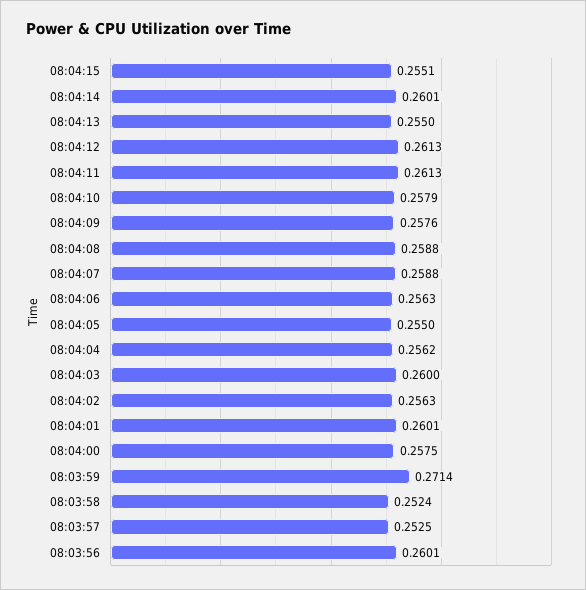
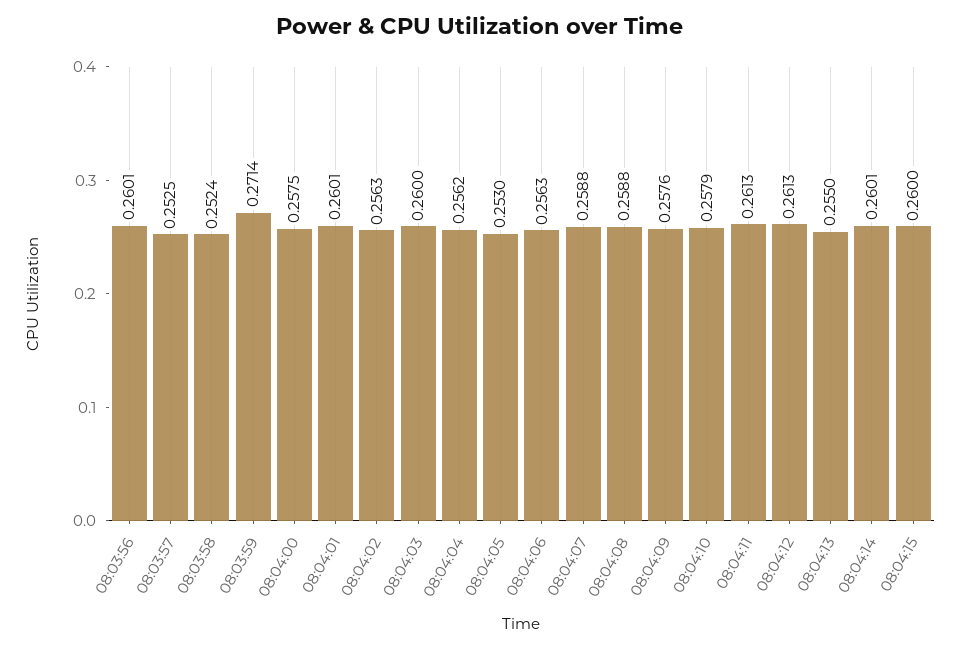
08:04:15: 0.2551 -> 0.26
08:04:05: 0.255 -> 0.253

